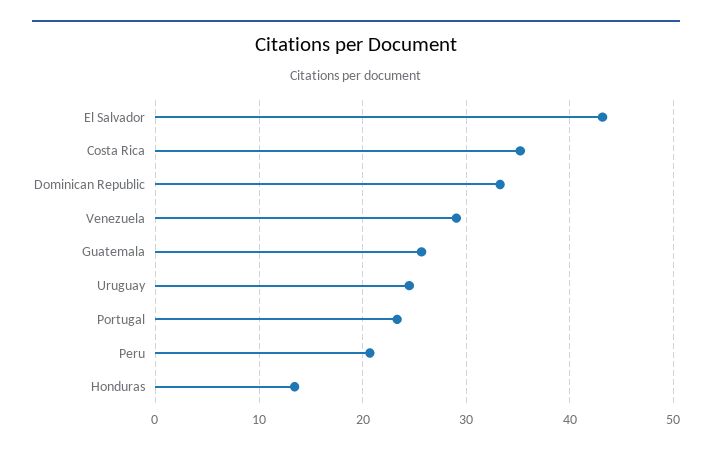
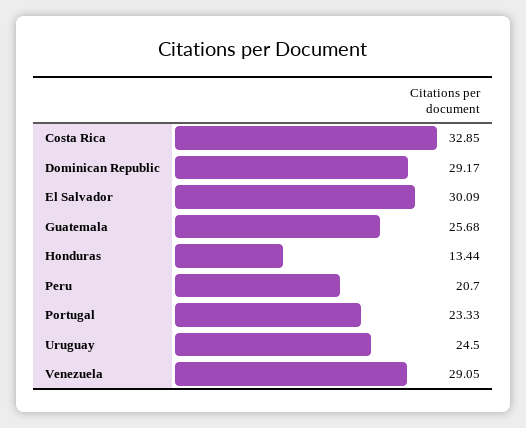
El Salvador: 43 -> 30.09
Costa Rica: 35 -> 32.85
Dominican Republic: 33 -> 29.17

